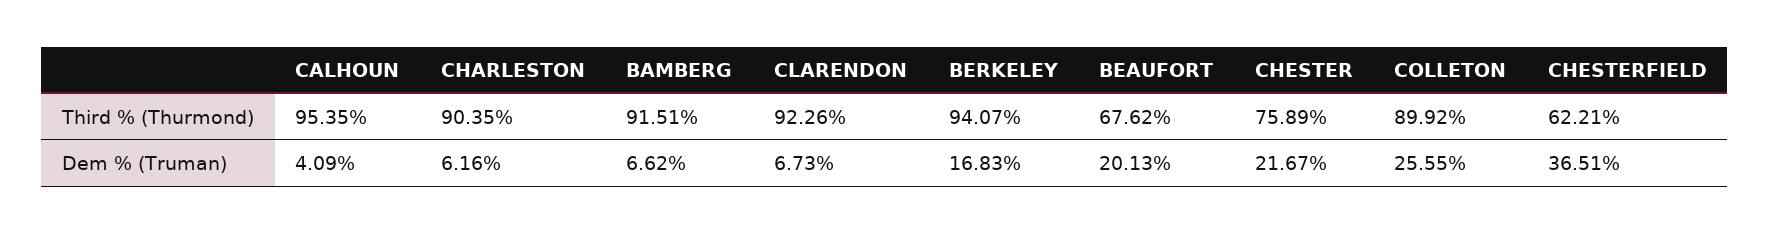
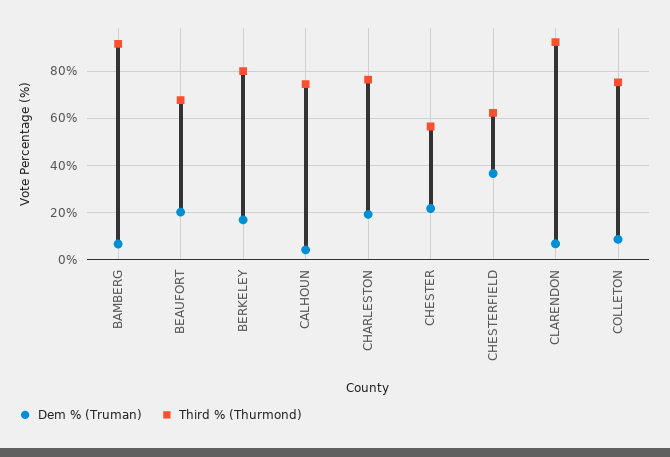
Third % (Thurmond), CALHOUN: 95.35 -> 75
Third % (Thurmond), CHARLESTON: 90.35 -> 75
Third % (Thurmond), BERKELEY: 94.07 -> 80
Third % (Thurmond), CHESTER: 75.89 -> 55
Third % (Thurmond), COLLETON: 89.92 -> 75
Dem % (Truman), CHARLESTON: 6.16 -> 20
Dem % (Truman), COLLETON: 25.55 -> 10

